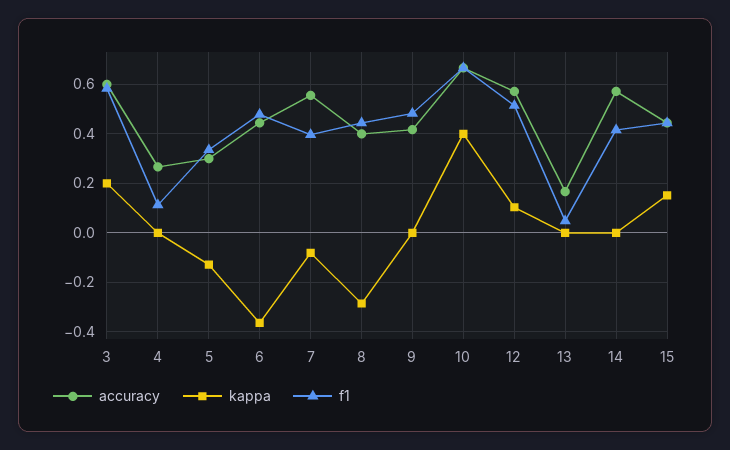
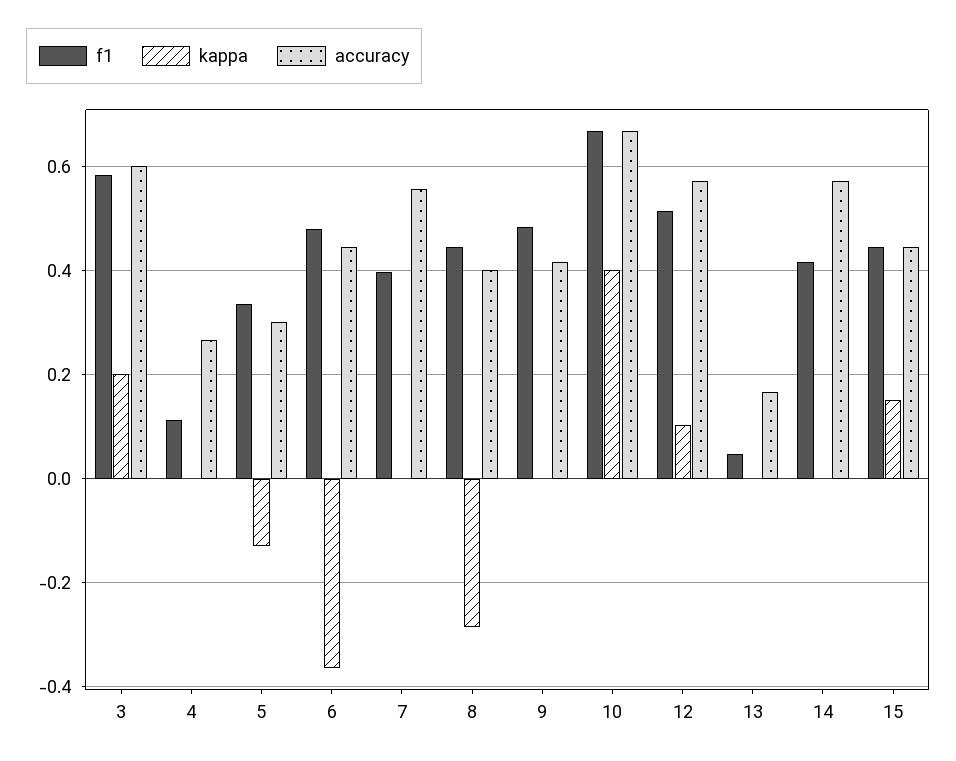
kappa, 7: -0.075 -> 0

